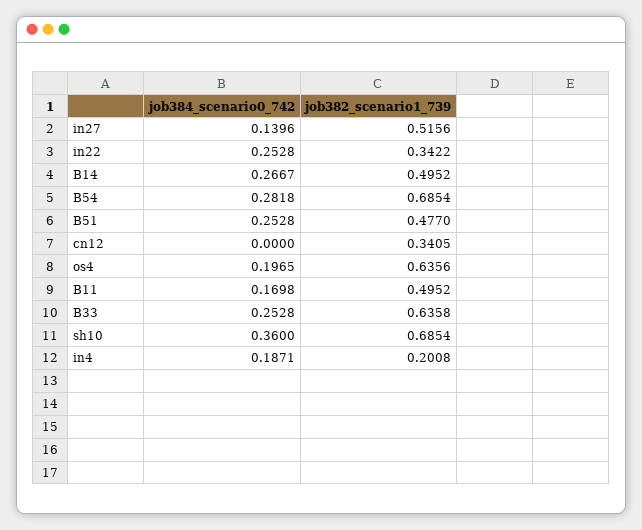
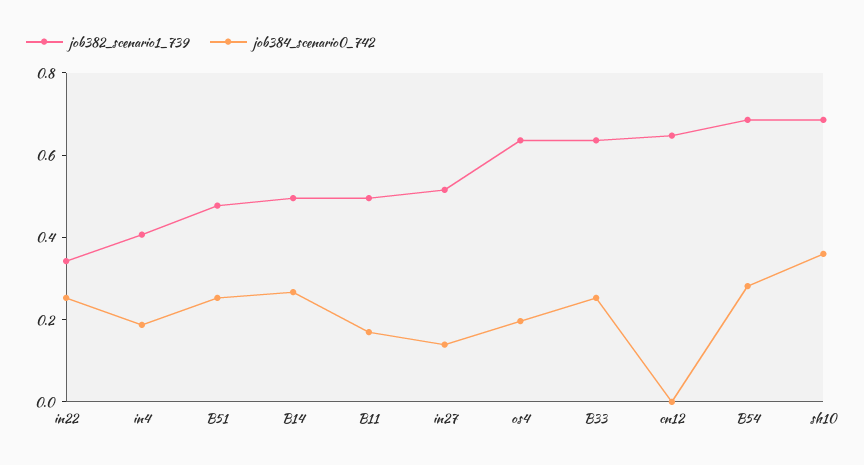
job382_scenario1_739, cn12: 0.3405 -> 0.65
job382_scenario1_739, in4: 0.2008 -> 0.4

